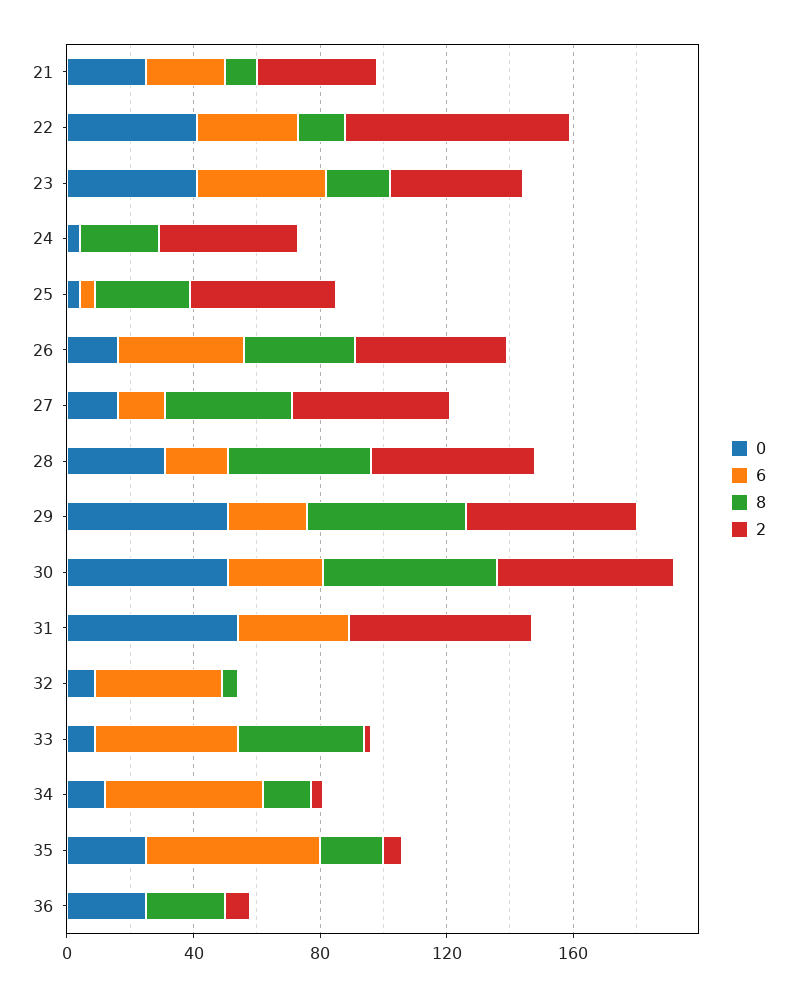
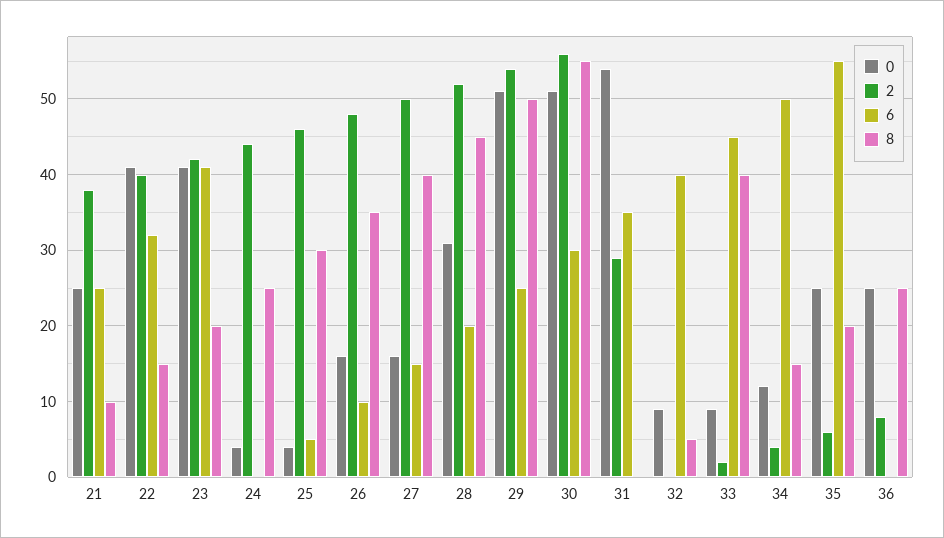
2, 22: 70 -> 40
6, 26: 40 -> 10
2, 31: 60 -> 29

